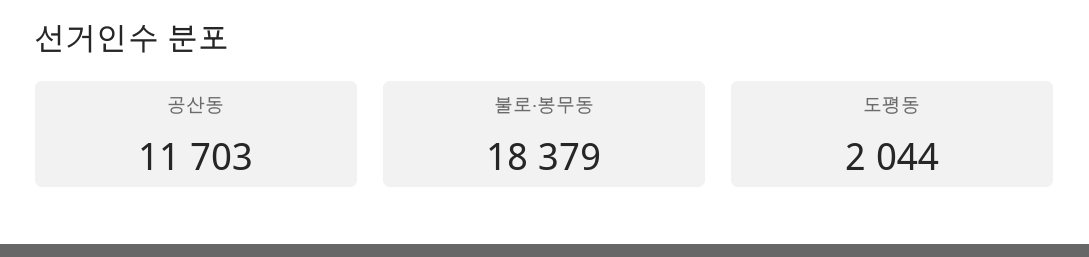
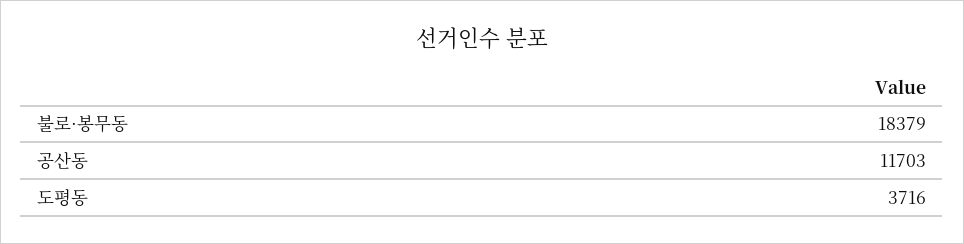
도평동: 2044 -> 3716

